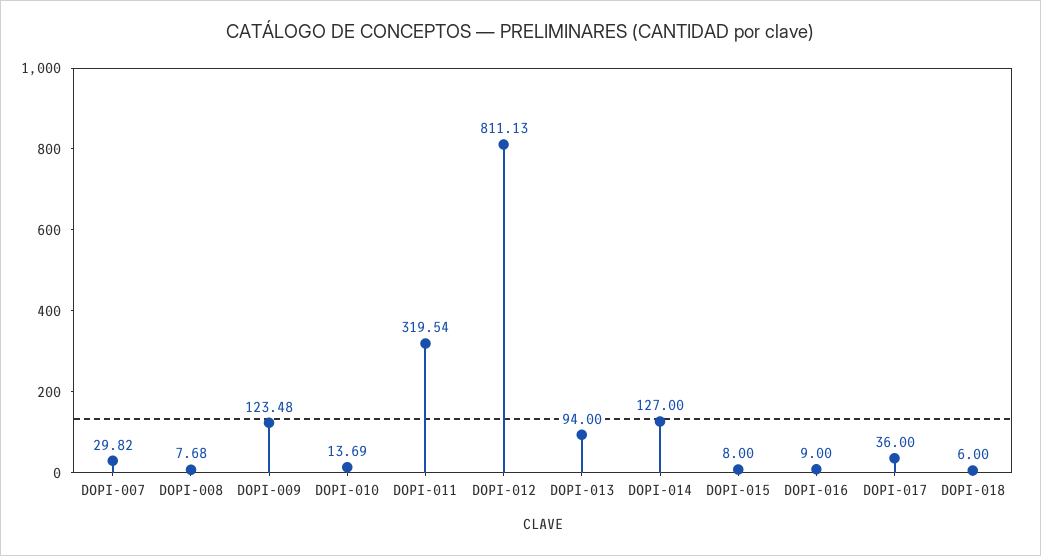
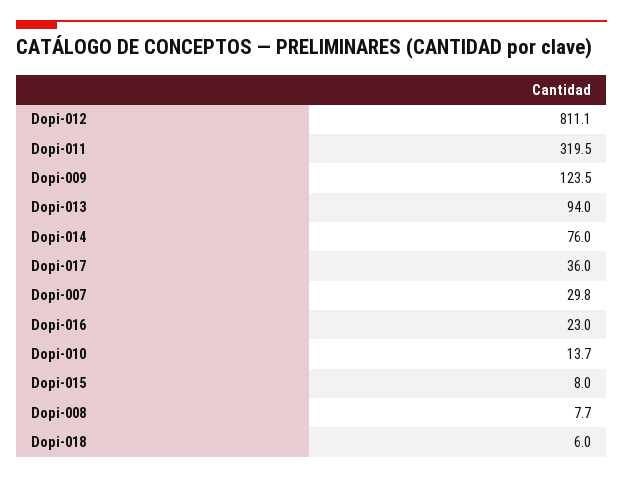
DOPI-014: 127 -> 76
DOPI-016: 9 -> 23

